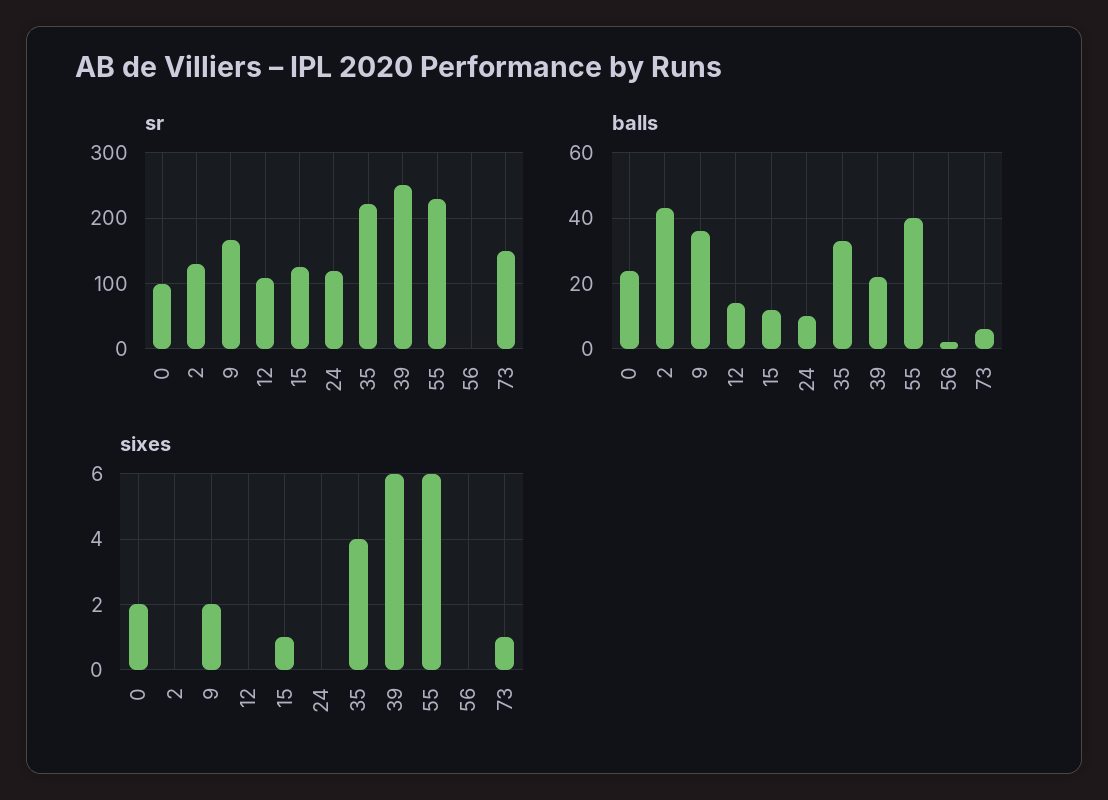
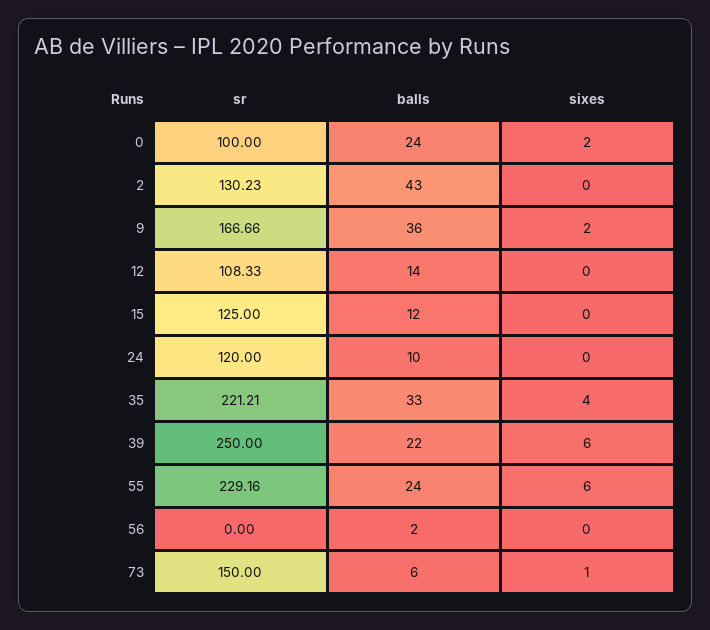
balls, 55: 40 -> 24
sixes, 15: 1 -> 0

